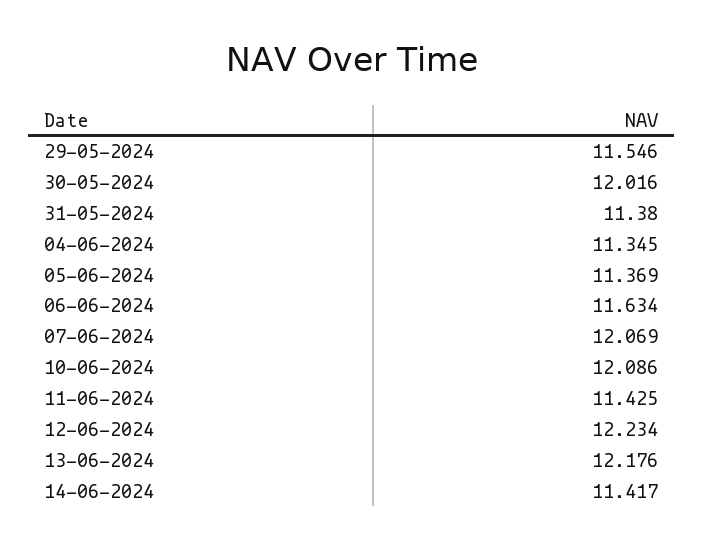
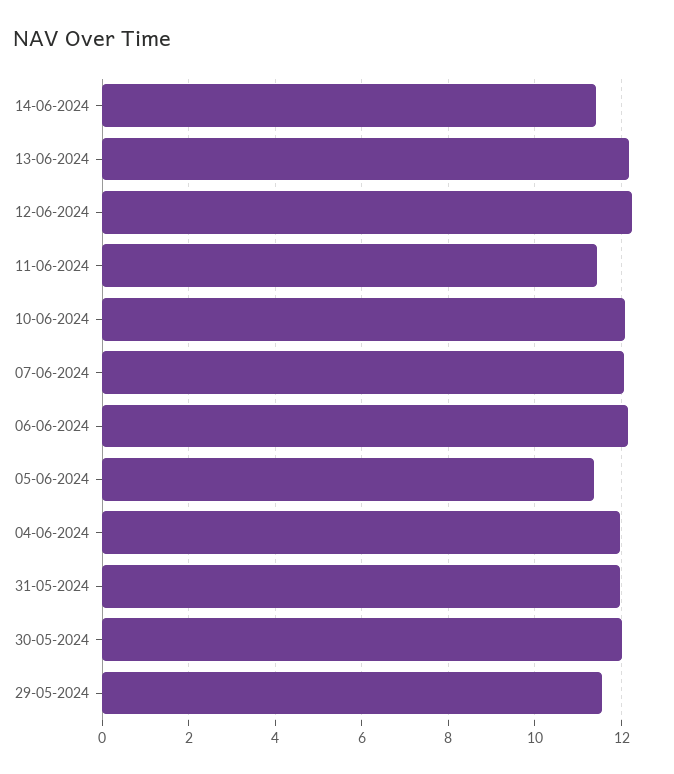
31-05-2024: 11.38 -> 12
04-06-2024: 11.345 -> 12
06-06-2024: 11.634 -> 12.2

